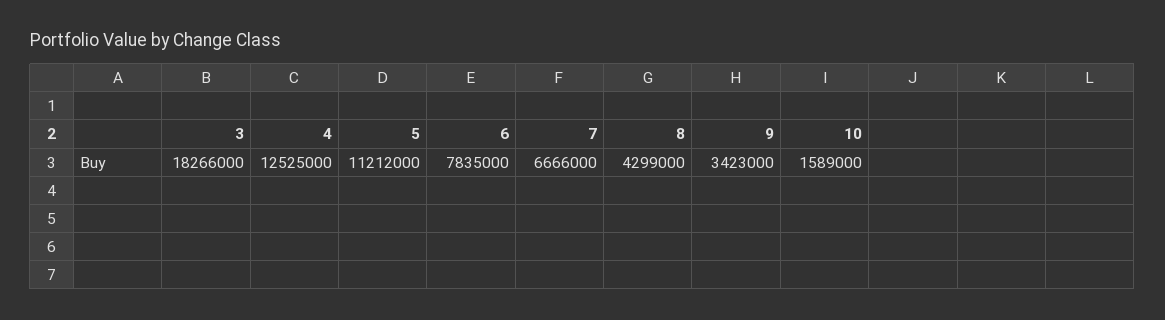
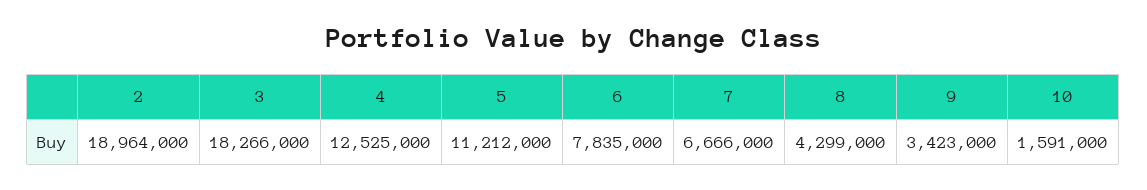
10: 1589000 -> 1591000
2: none -> 18964000

